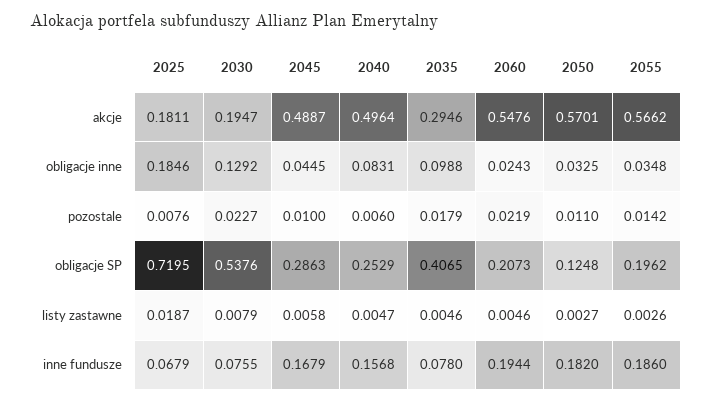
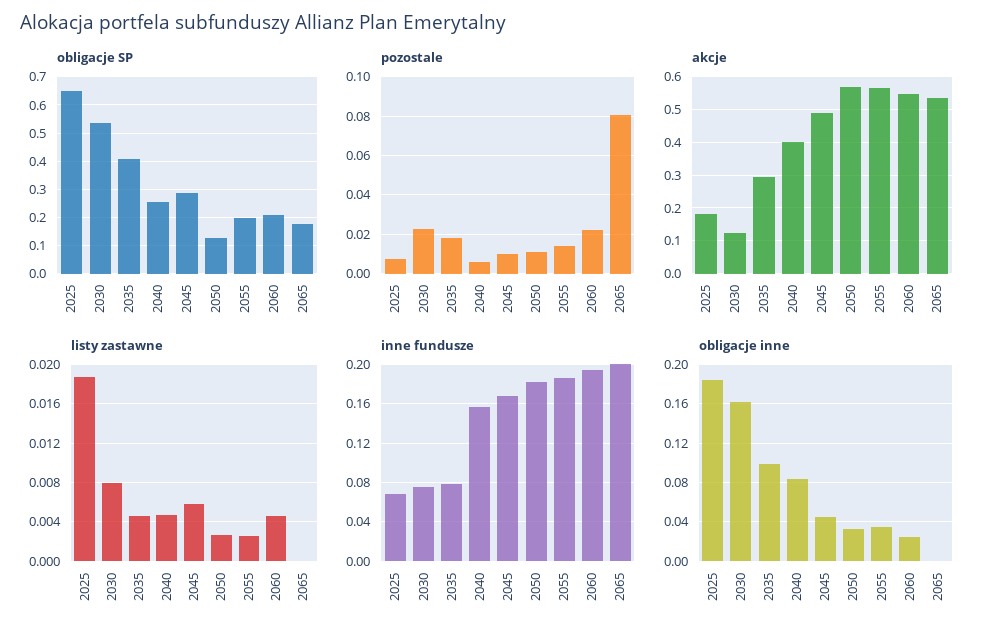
akcje, 2030: 0.1947 -> 0.12
akcje, 2040: 0.4964 -> 0.4
obligacje inne, 2030: 0.1292 -> 0.16
obligacje SP, 2025: 0.7195 -> 0.65
obligacje SP, 2065: none -> 0.175
pozostale, 2065: none -> 0.08
akcje, 2065: none -> 0.54
listy zastawne, 2065: none -> 0
inne fundusze, 2065: none -> 0.2
obligacje inne, 2065: none -> 0

